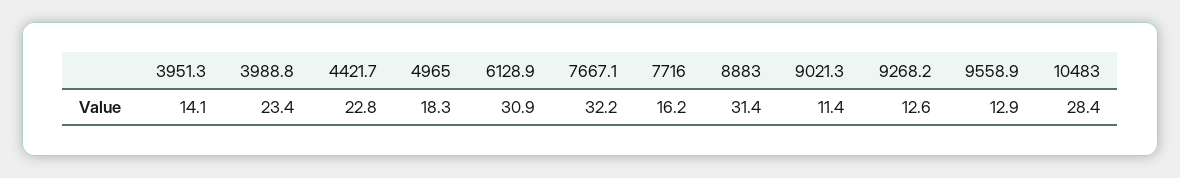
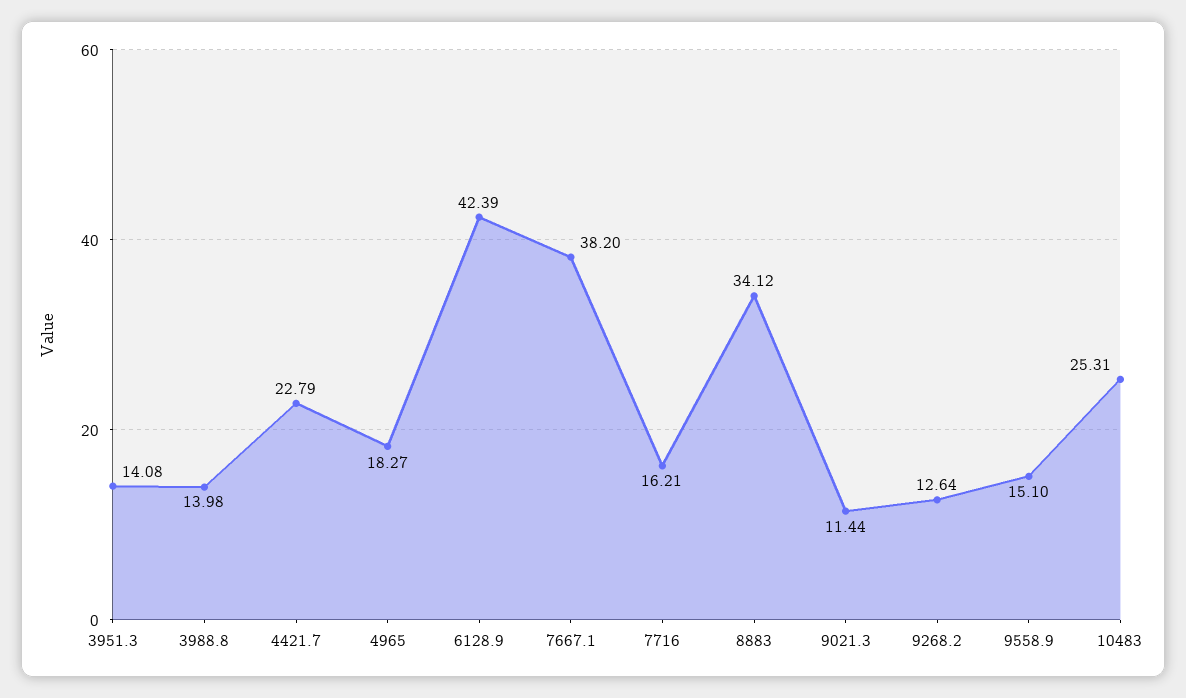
3988.8: 23.4 -> 13.98
6128.9: 30.9 -> 42.39
7667.1: 32.2 -> 38.2
8883: 31.4 -> 34.12
9558.9: 12.9 -> 15.1
10483: 28.4 -> 25.31

